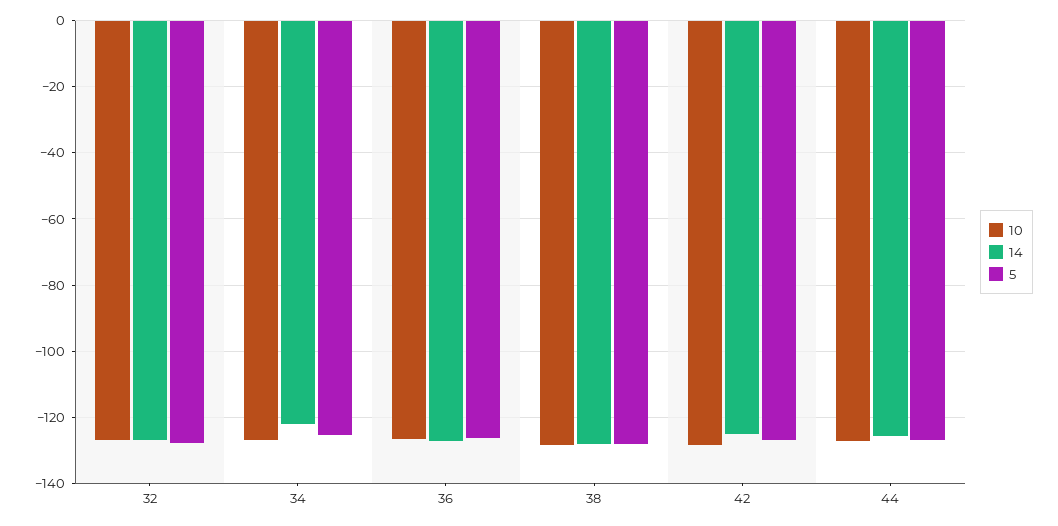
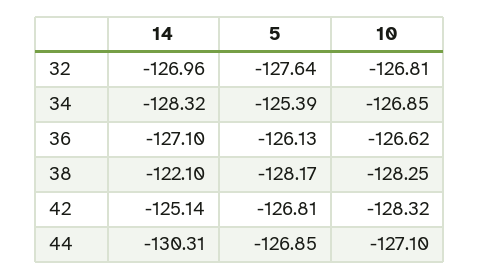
14, 34: -122 -> -128.32
14, 38: -128 -> -122.1
14, 44: -126 -> -130.31

